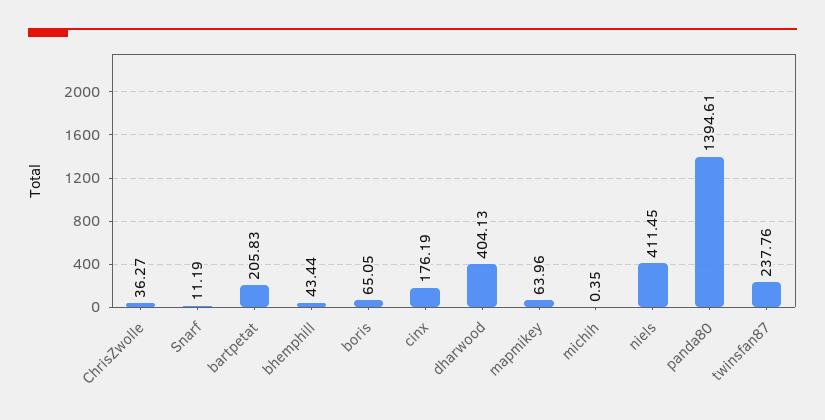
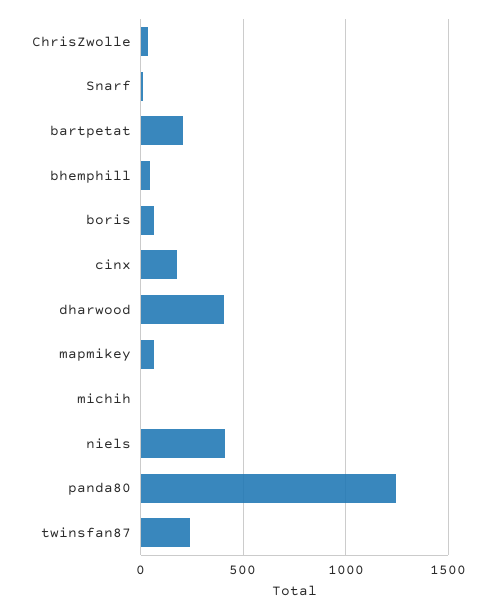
panda80: 1394.61 -> 1250

